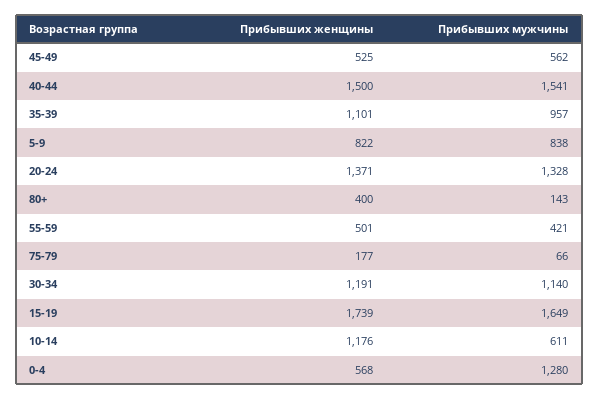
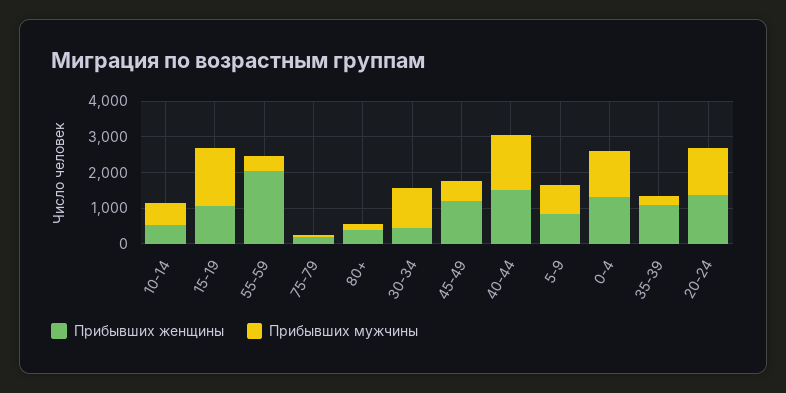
Прибывших женщины, 45-49: 525 -> 1250
Прибывших мужчины, 35-39: 957 -> 250
Прибывших женщины, 55-59: 501 -> 2000
Прибывших женщины, 30-34: 1191 -> 500
Прибывших женщины, 15-19: 1739 -> 1000
Прибывших женщины, 10-14: 1176 -> 500
Прибывших женщины, 0-4: 568 -> 1250

